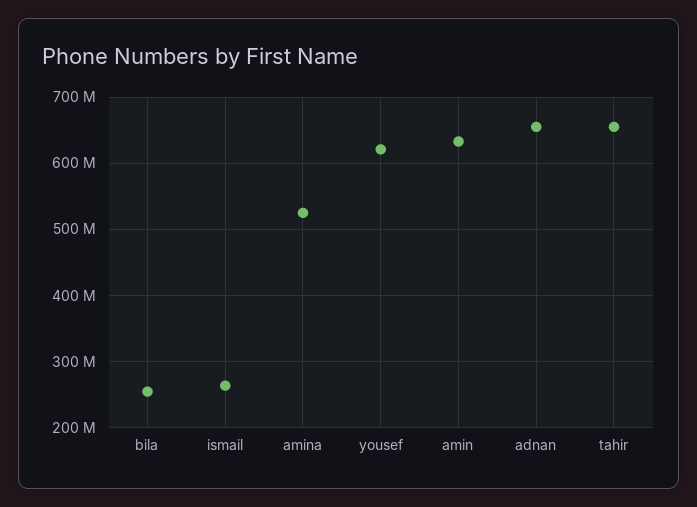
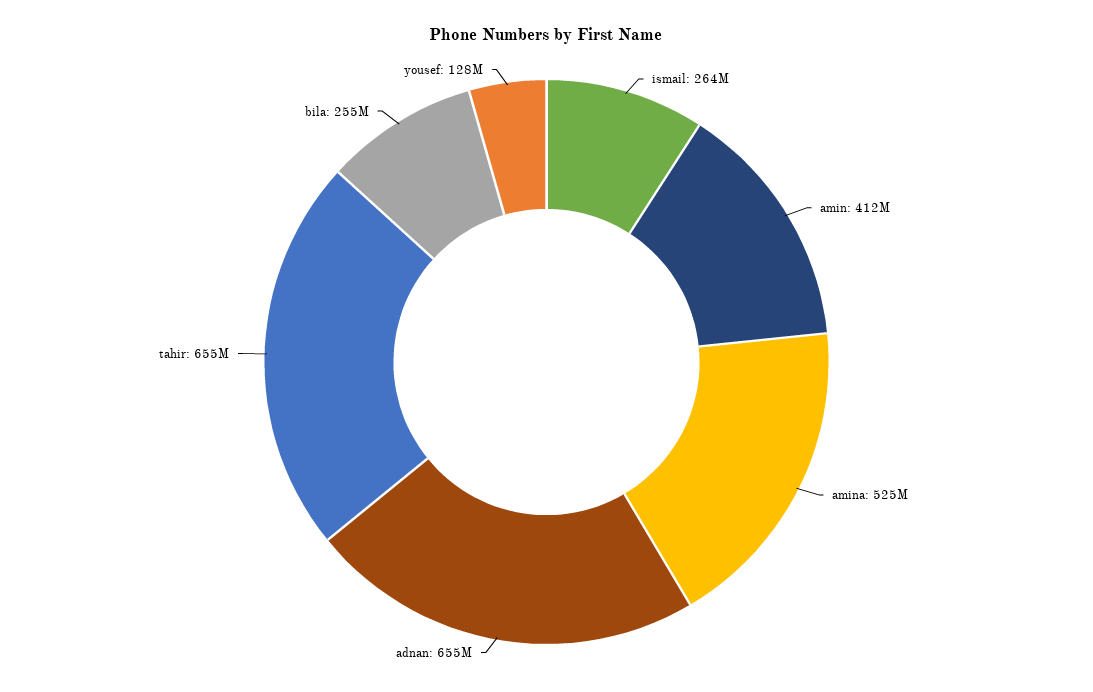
yousef: 620000000 -> 128000000
amin: 630000000 -> 412000000

